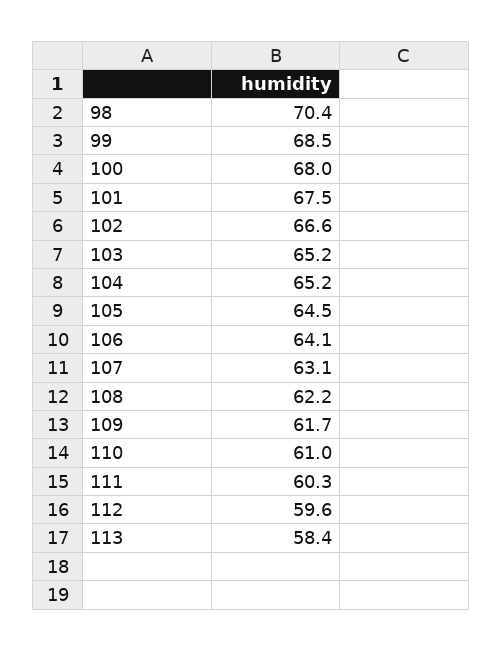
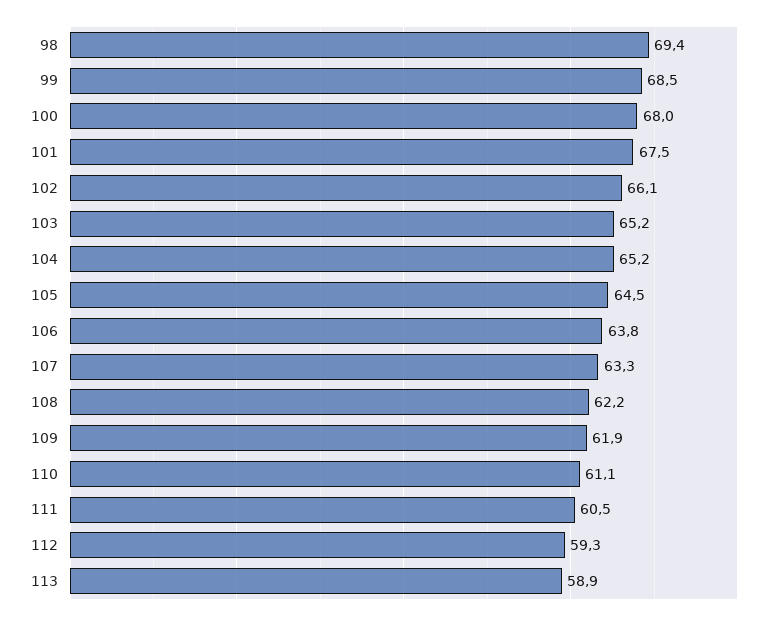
98: 70.4 -> 69.4
102: 66.6 -> 66.1
106: 64.1 -> 63.8
107: 63.1 -> 63.3
109: 61.7 -> 61.9
110: 61 -> 61.1
111: 60.3 -> 60.5
112: 59.6 -> 59.3
113: 58.4 -> 58.9

